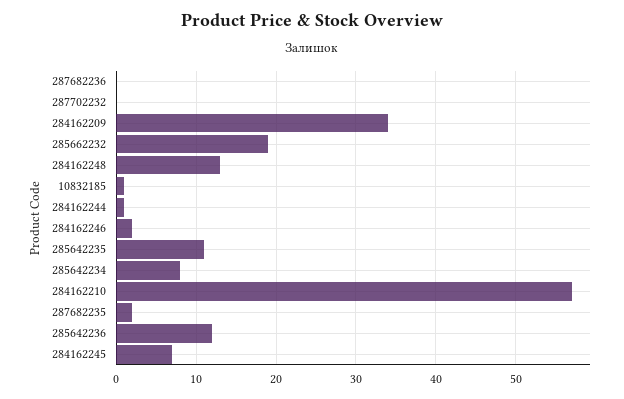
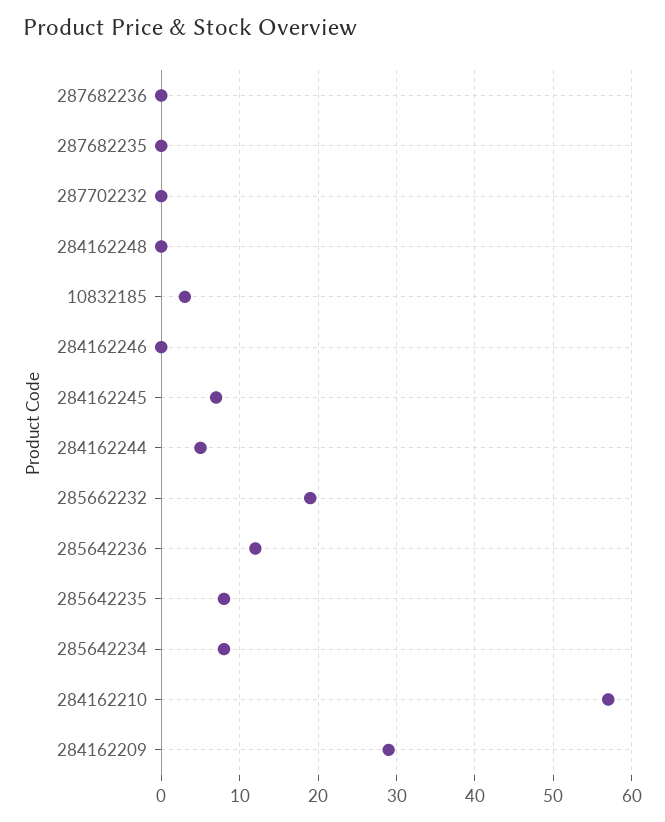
284162209: 34 -> 29
284162248: 13 -> 0
10832185: 1 -> 3
284162244: 1 -> 5
284162246: 2 -> 0
285642235: 11 -> 8
287682235: 2 -> 0

